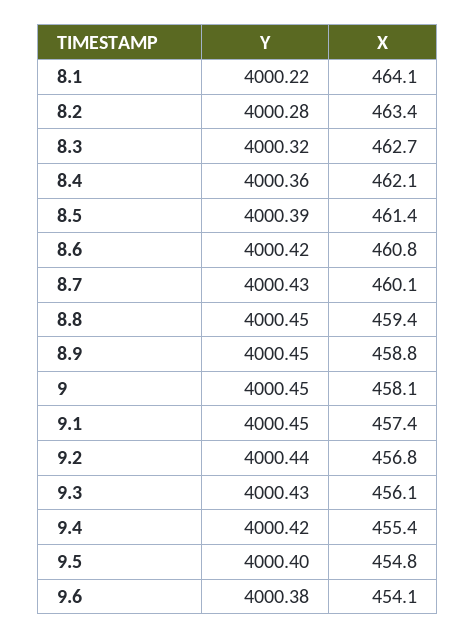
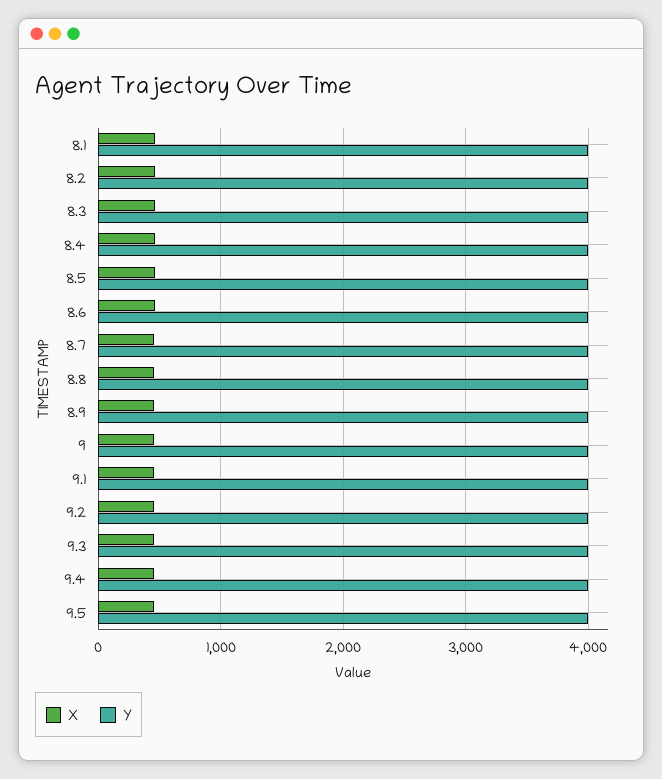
Y, 9.6: 4000.38 -> none
X, 9.6: 454.1 -> none

